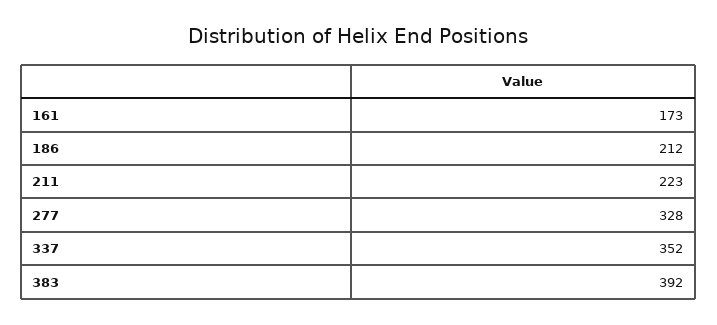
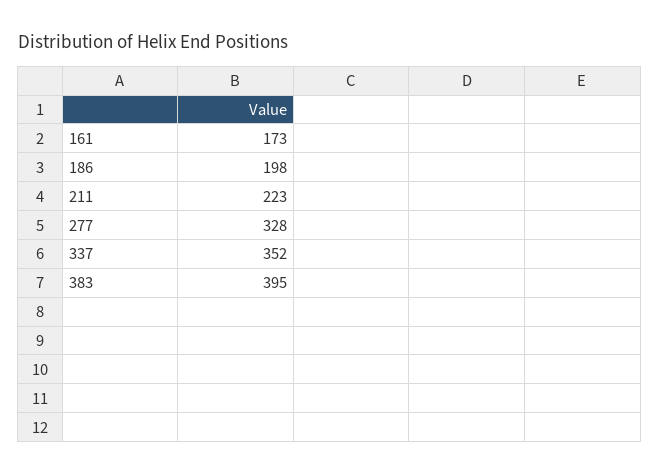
186: 212 -> 198
383: 392 -> 395

